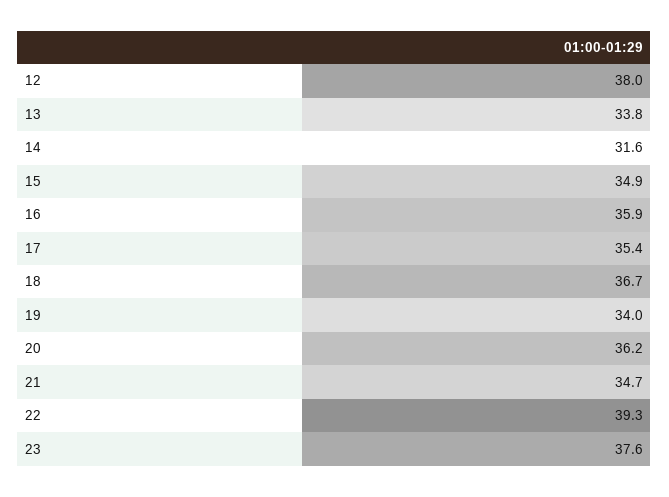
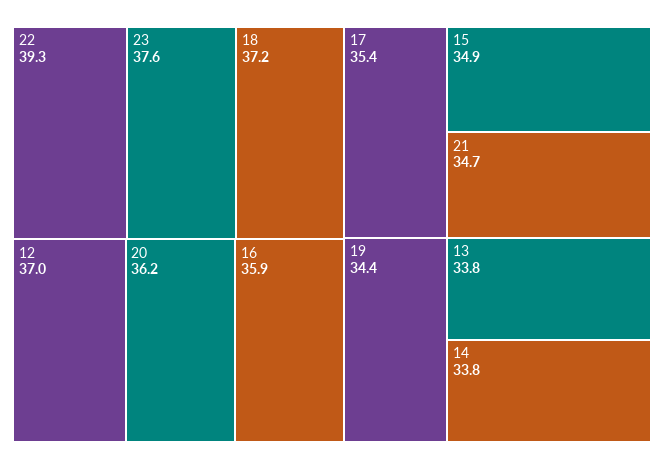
12: 38 -> 37
14: 31.6 -> 33.8
18: 36.7 -> 37.2
19: 34 -> 34.4

